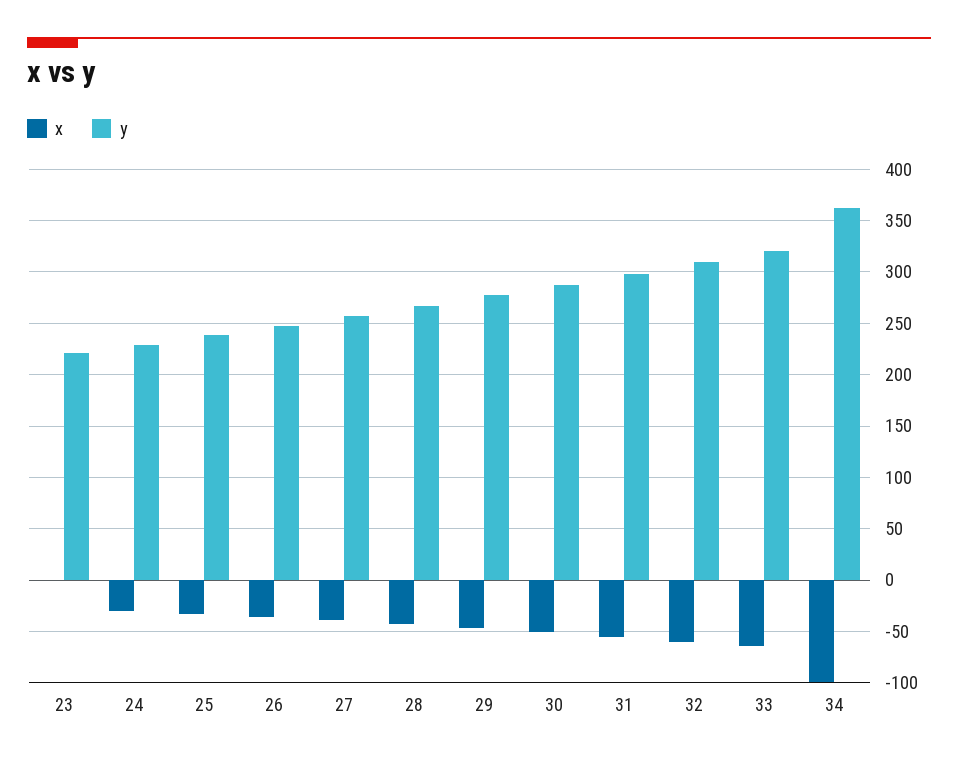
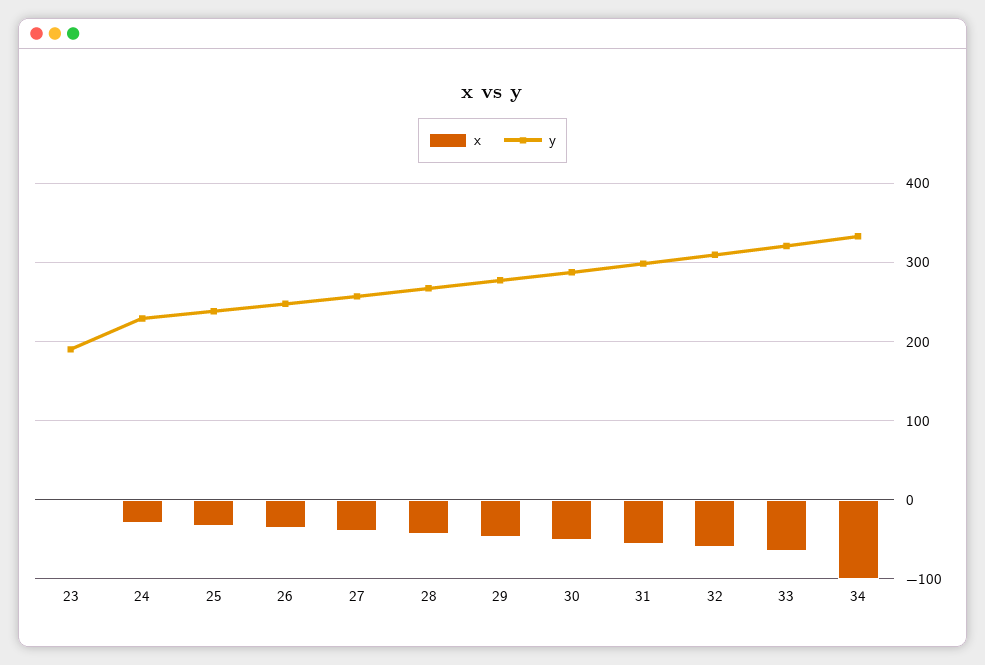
y, 23: 220 -> 190
y, 34: 360 -> 330

